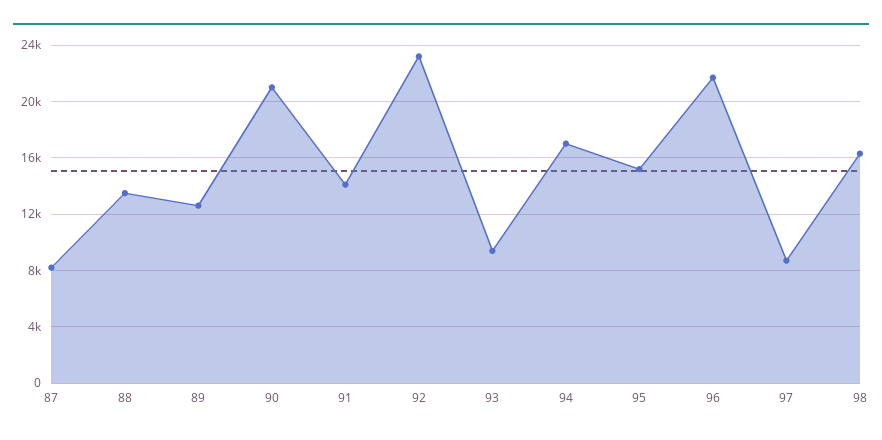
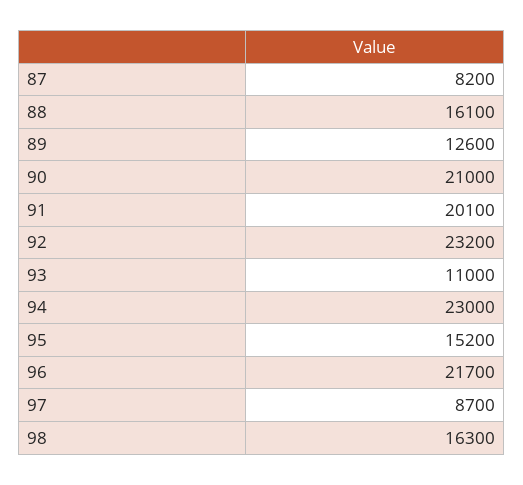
88: 13500 -> 16100
91: 14000 -> 20100
93: 9500 -> 11000
94: 17000 -> 23000

